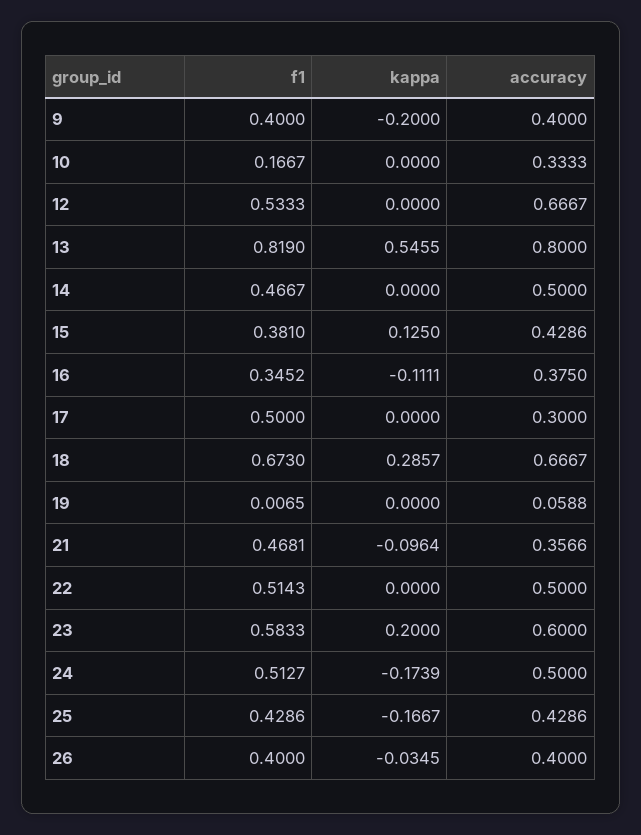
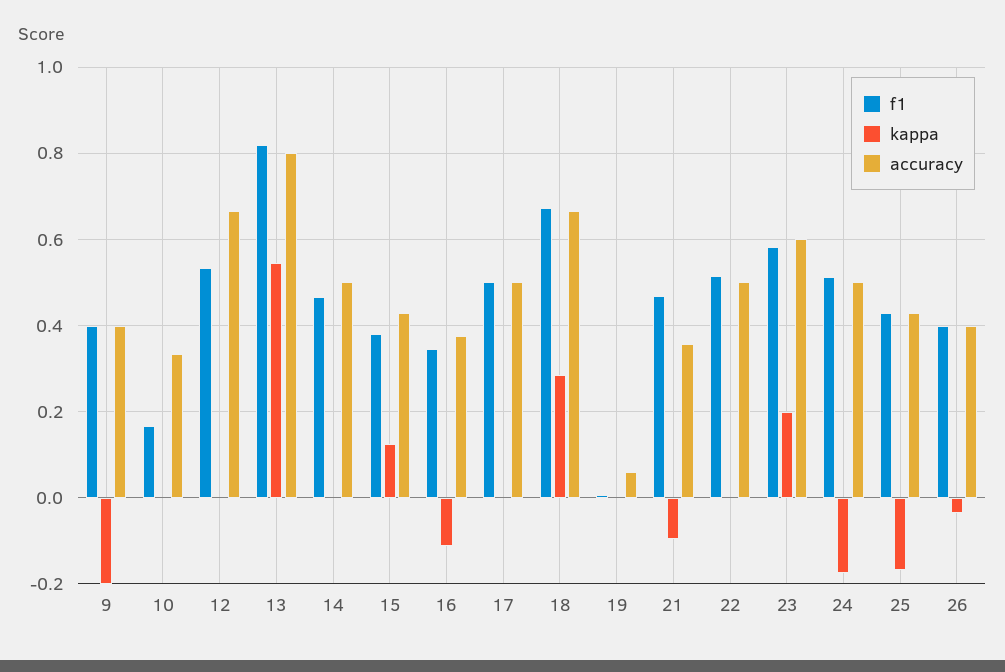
accuracy, 17: 0.3 -> 0.5

